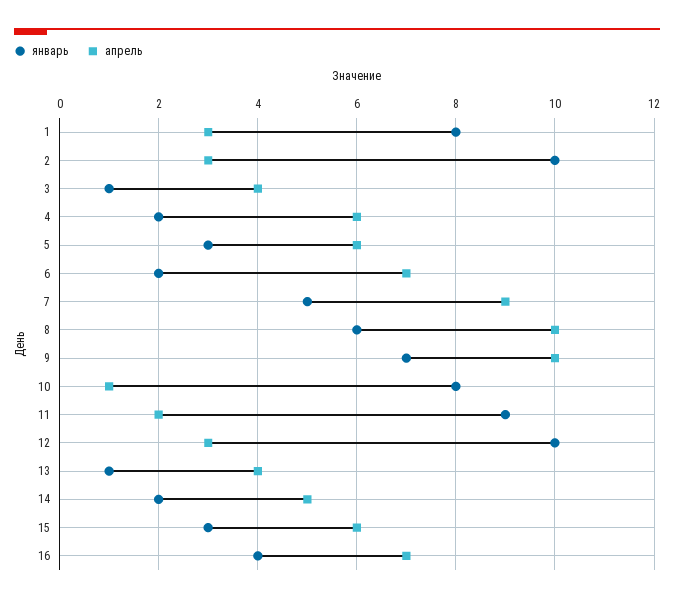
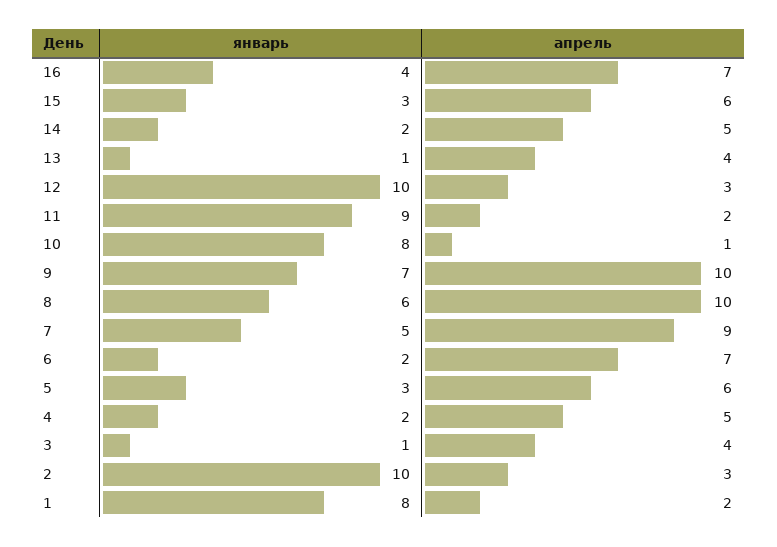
апрель, 1: 3 -> 2
апрель, 4: 6 -> 5

